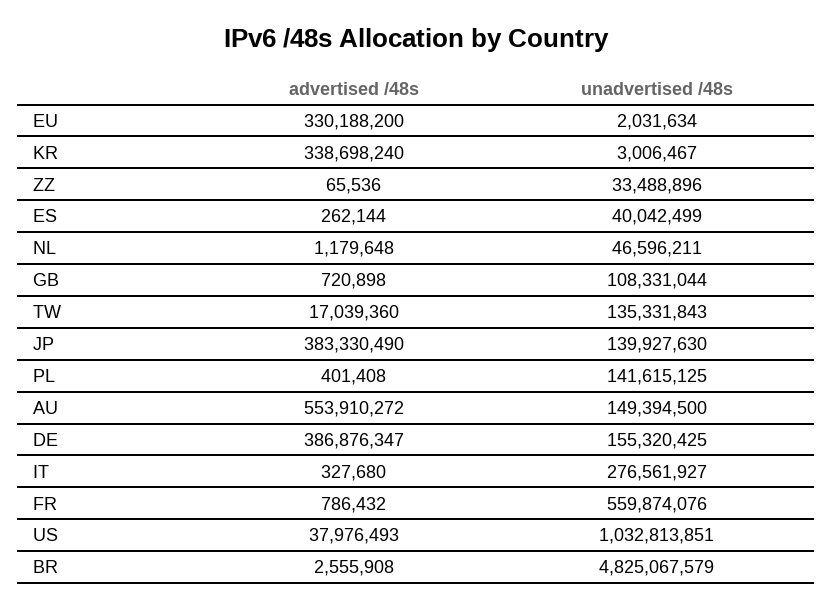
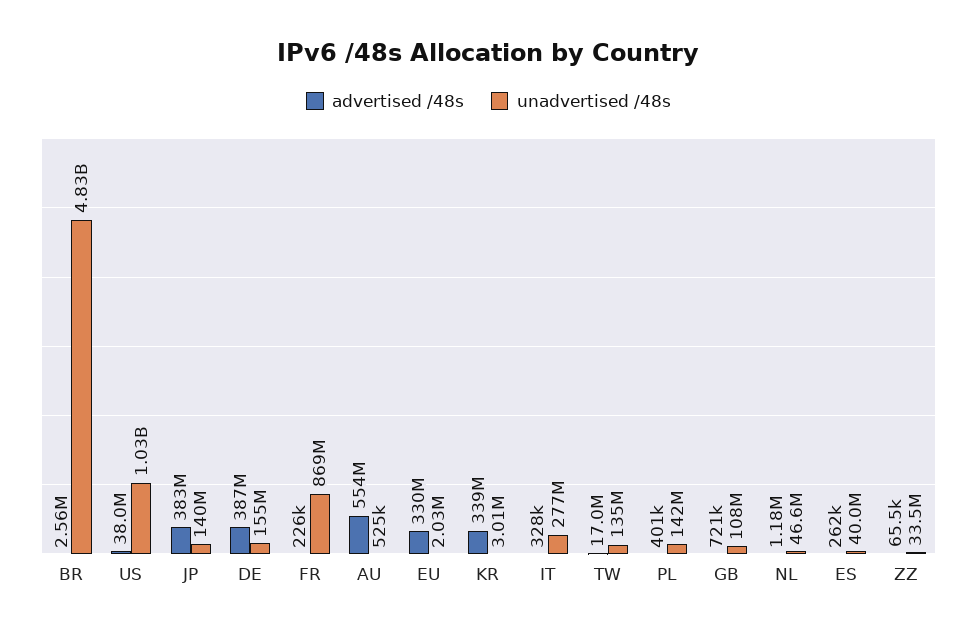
unadvertised /48s, AU: 149394500 -> 525000
advertised /48s, FR: 786432 -> 226000
unadvertised /48s, FR: 559874076 -> 869000000

